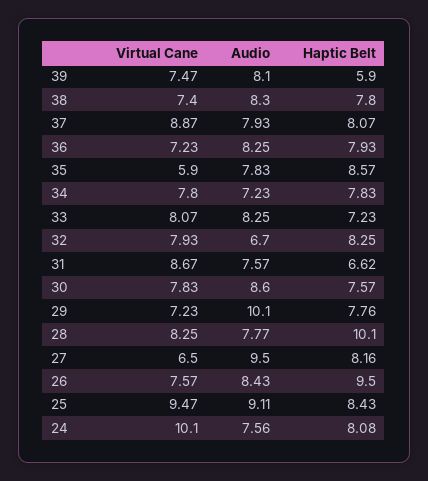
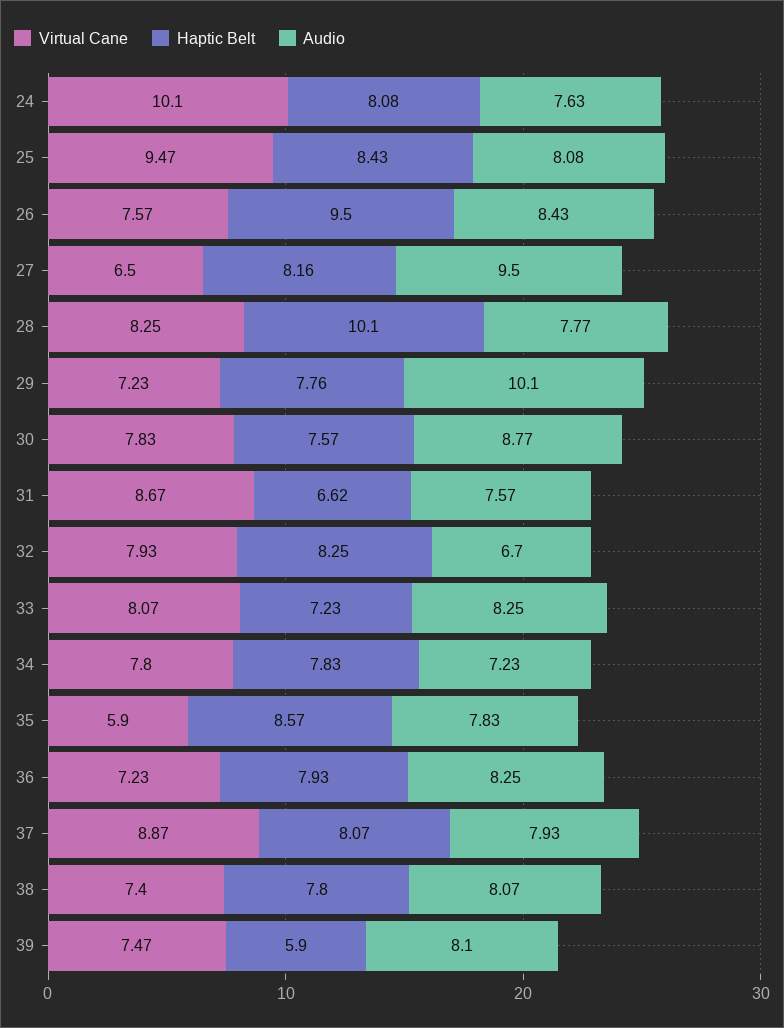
Audio, 38: 8.3 -> 8.07
Audio, 30: 8.6 -> 8.77
Audio, 25: 9.11 -> 8.08
Audio, 24: 7.56 -> 7.63

